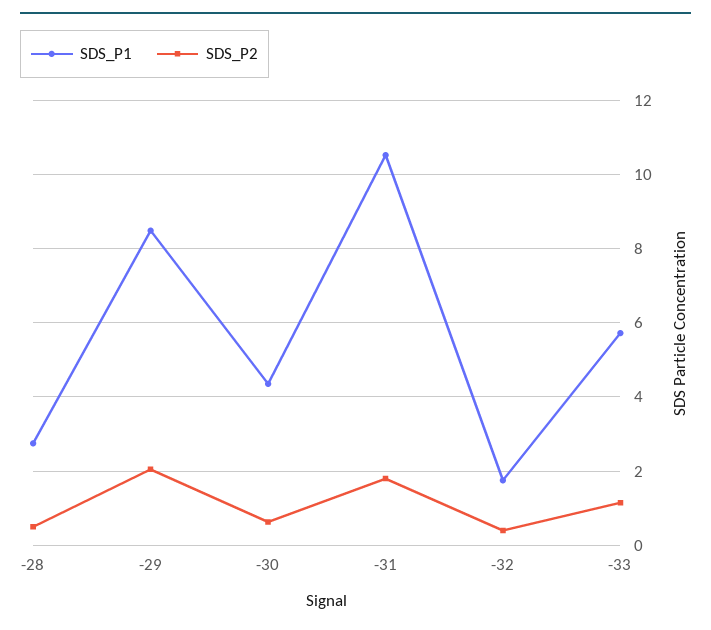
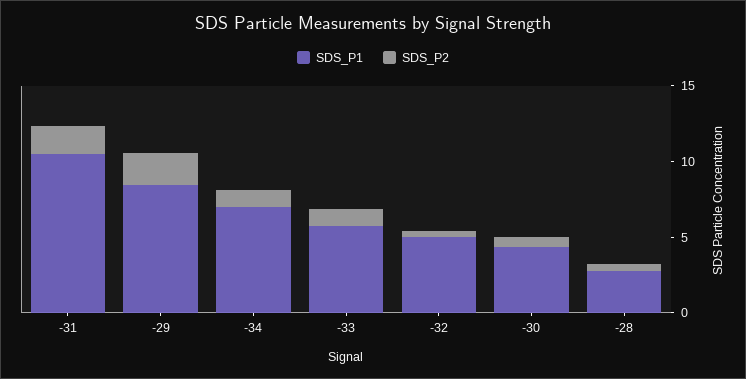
SDS_P1, -32: 1.8 -> 5
SDS_P1, -34: none -> 7
SDS_P2, -34: none -> 1

